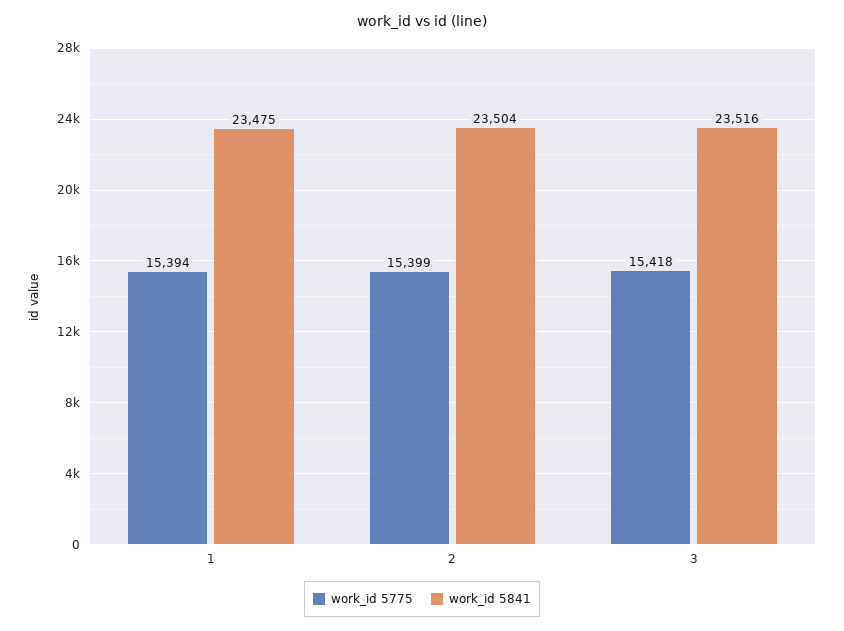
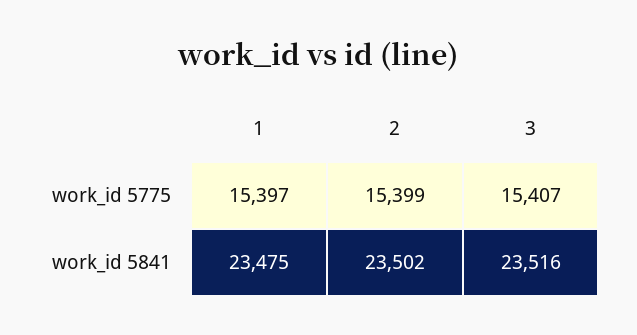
work_id 5775, 1: 15394 -> 15397
work_id 5841, 2: 23504 -> 23502
work_id 5775, 3: 15418 -> 15407

